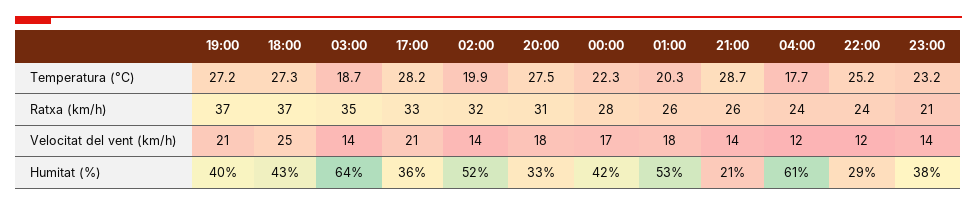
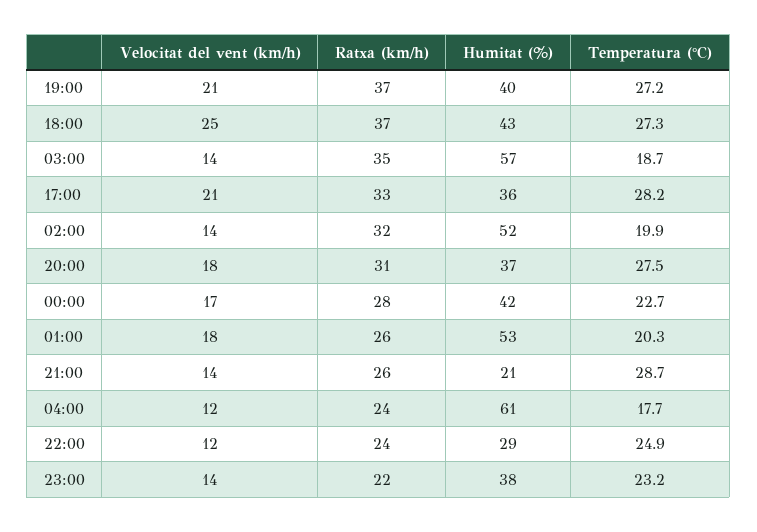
00:00, Temperatura (°C): 22.3 -> 22.7
22:00, Temperatura (°C): 25.2 -> 24.9
23:00, Ratxa (km/h): 21 -> 22
03:00, Humitat (%): 64 -> 57
20:00, Humitat (%): 33 -> 37

